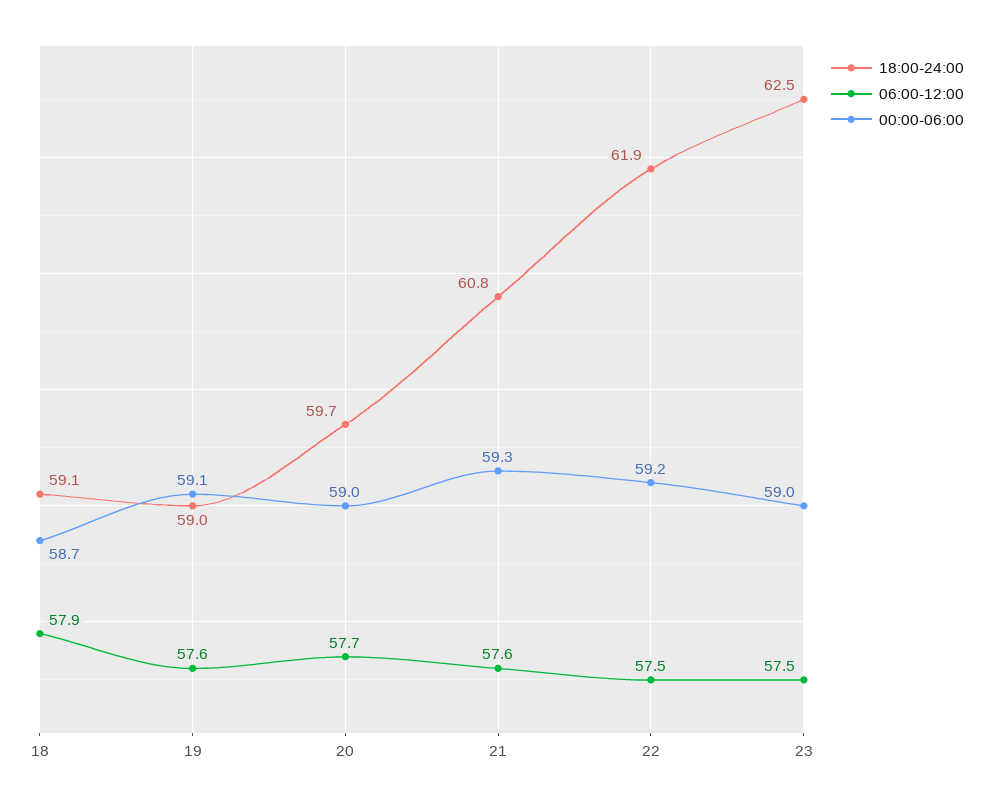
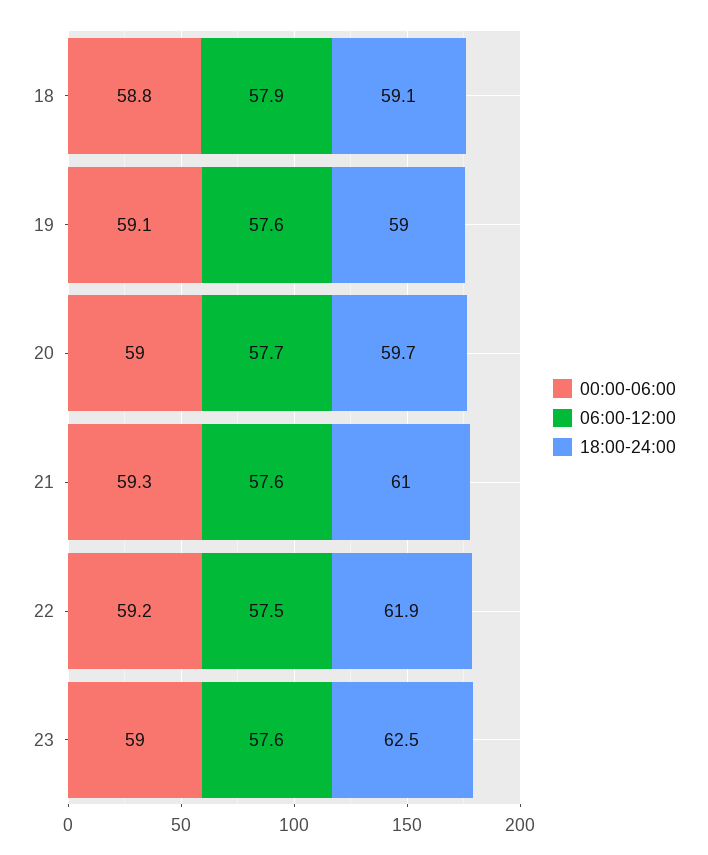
00:00-06:00, 18: 58.7 -> 58.8
18:00-24:00, 21: 60.8 -> 61
06:00-12:00, 23: 57.5 -> 57.6

